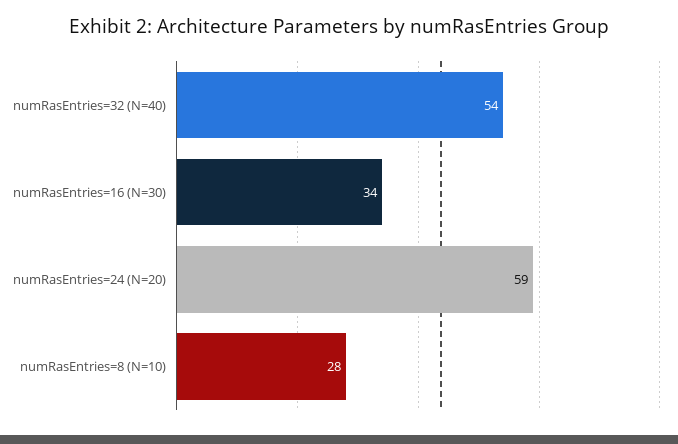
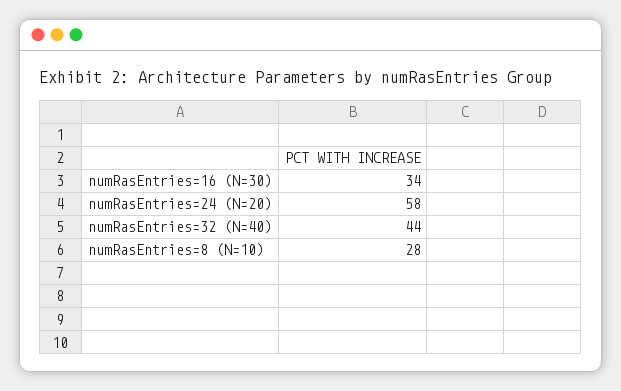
numRasEntries=32 (N=40): 54 -> 44
numRasEntries=24 (N=20): 59 -> 58

